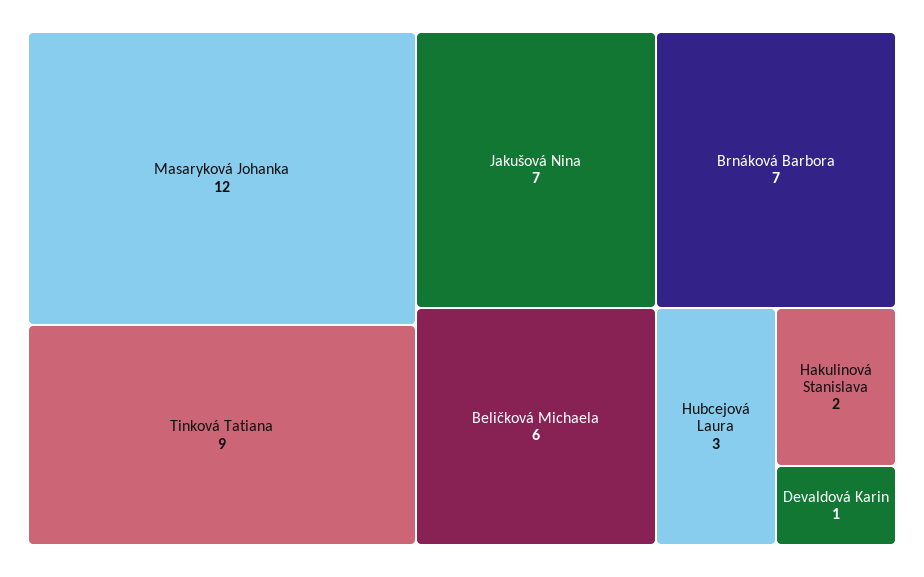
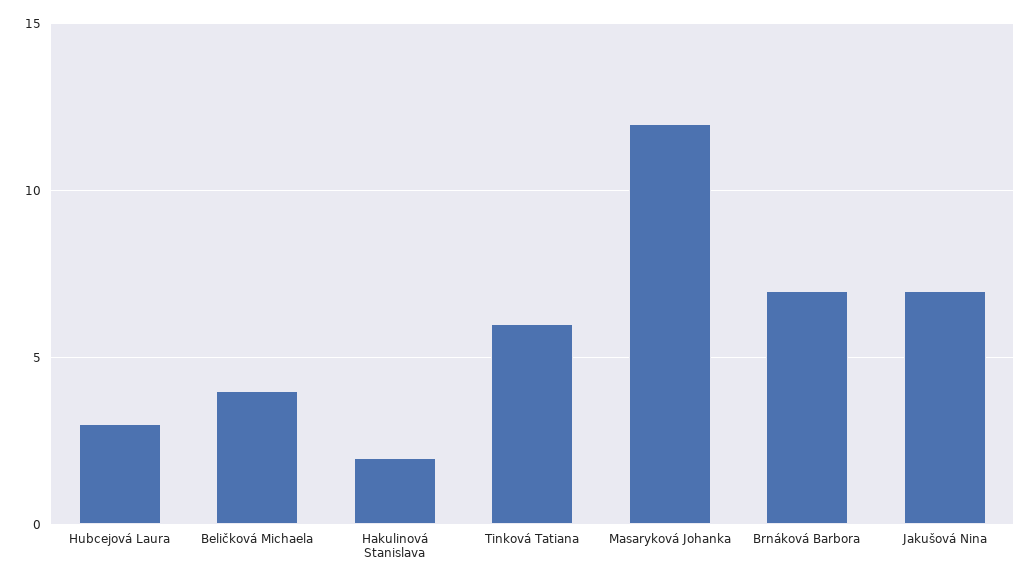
Tinková Tatiana: 9 -> 6
Beličková Michaela: 6 -> 4
Devaldová Karin: 1 -> none

